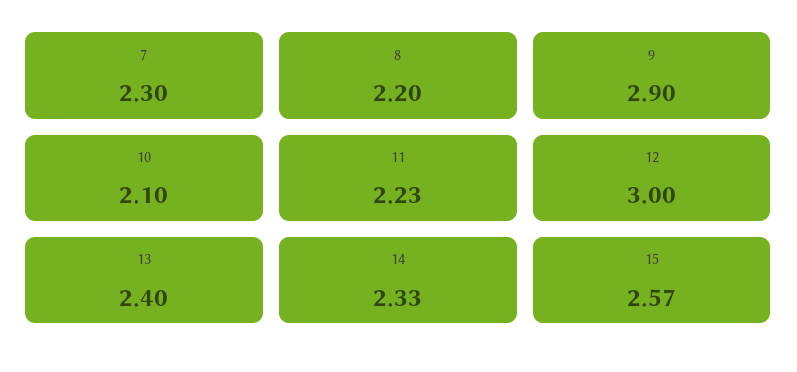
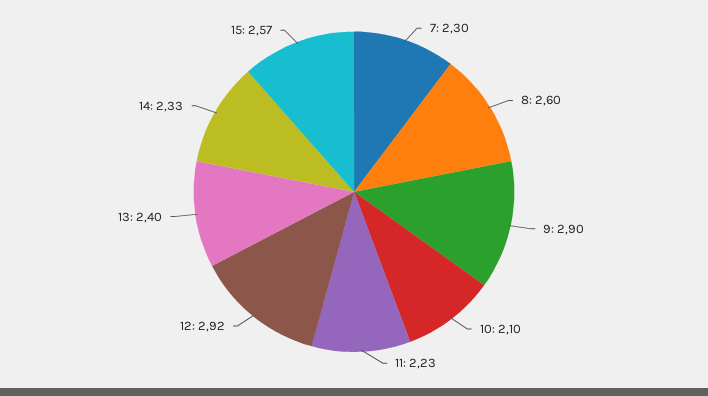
8: 2.2 -> 2.6
12: 3 -> 2.92

